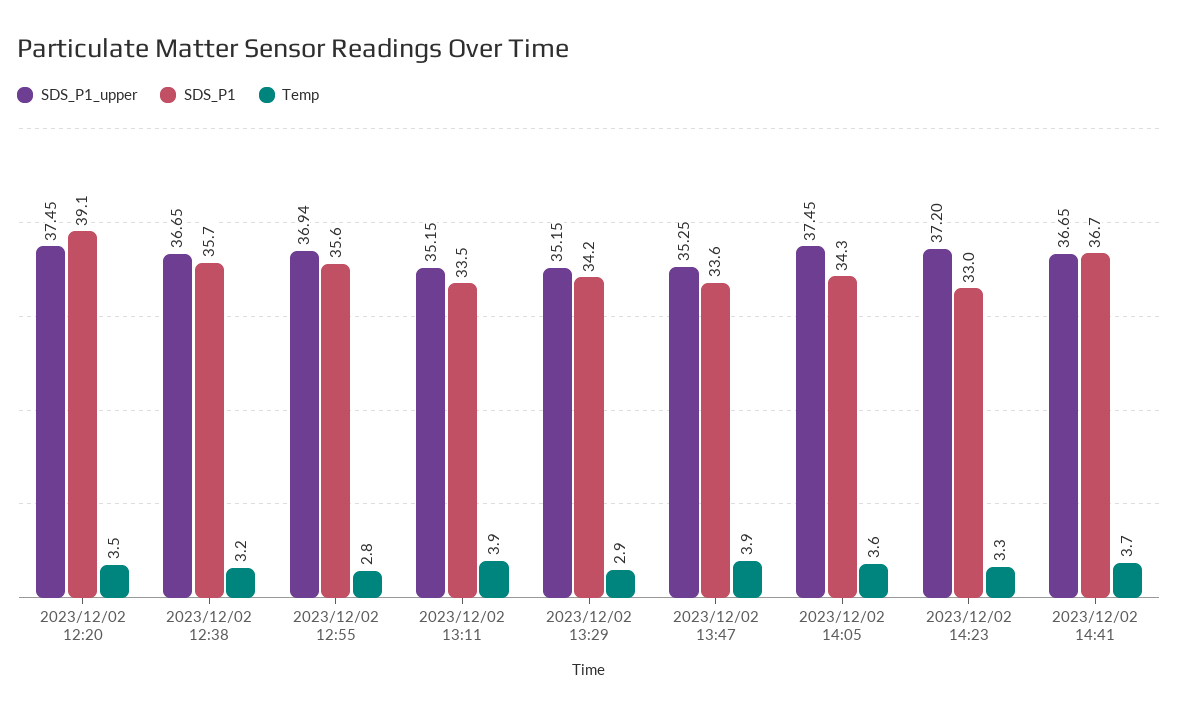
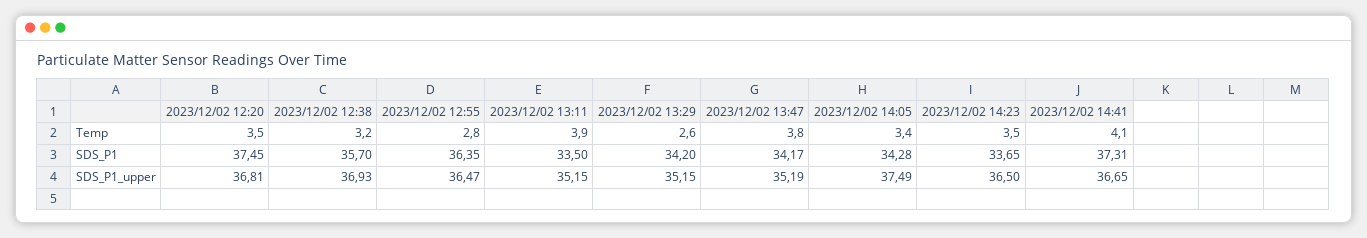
SDS_P1_upper, 2023/12/02 12:20: 37.45 -> 36.81
SDS_P1, 2023/12/02 12:20: 39.1 -> 37.45
SDS_P1_upper, 2023/12/02 12:38: 36.65 -> 36.93
SDS_P1_upper, 2023/12/02 12:55: 36.94 -> 36.47
SDS_P1, 2023/12/02 12:55: 35.6 -> 36.35
Temp, 2023/12/02 13:29: 2.9 -> 2.6
SDS_P1_upper, 2023/12/02 13:47: 35.25 -> 35.19
SDS_P1, 2023/12/02 13:47: 33.6 -> 34.17
Temp, 2023/12/02 13:47: 3.9 -> 3.8
SDS_P1_upper, 2023/12/02 14:05: 37.45 -> 37.49
Temp, 2023/12/02 14:05: 3.6 -> 3.4
SDS_P1_upper, 2023/12/02 14:23: 37.2 -> 36.5
SDS_P1, 2023/12/02 14:23: 33 -> 33.65
Temp, 2023/12/02 14:23: 3.3 -> 3.5
SDS_P1, 2023/12/02 14:41: 36.7 -> 37.31
Temp, 2023/12/02 14:41: 3.7 -> 4.1

